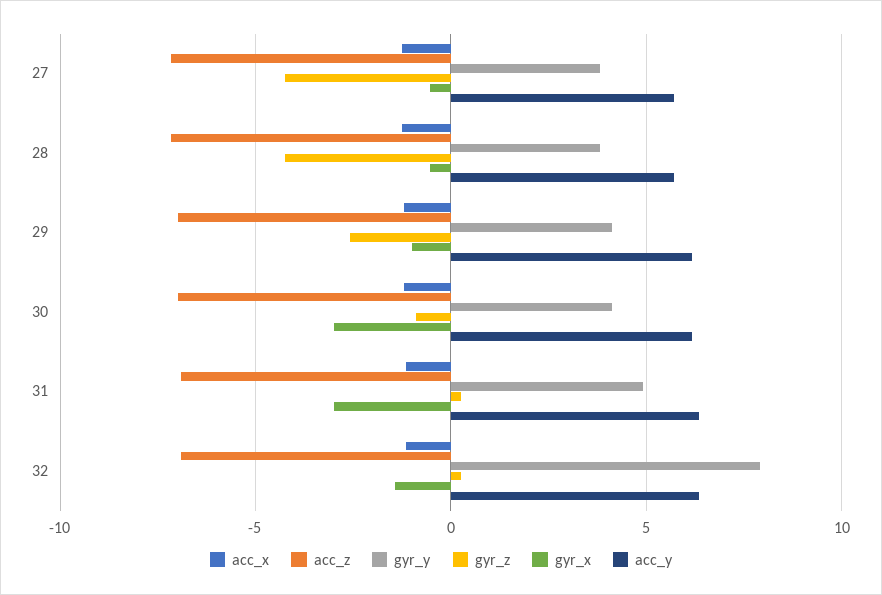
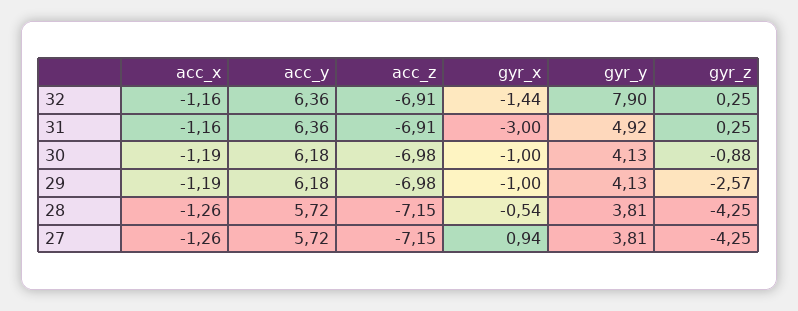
gyr_x, 27: -0.5 -> 0.94
gyr_x, 30: -3 -> -1

